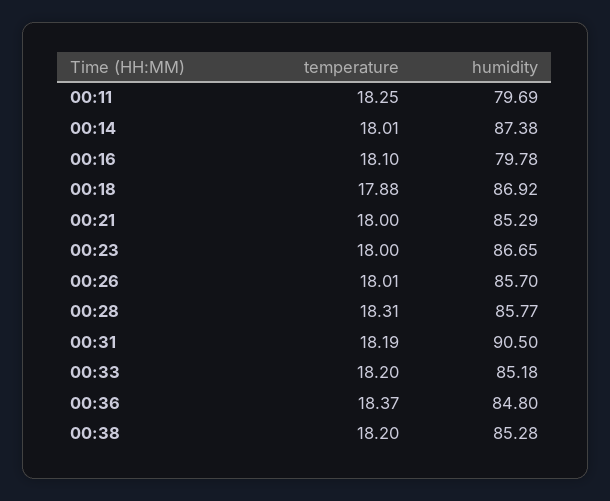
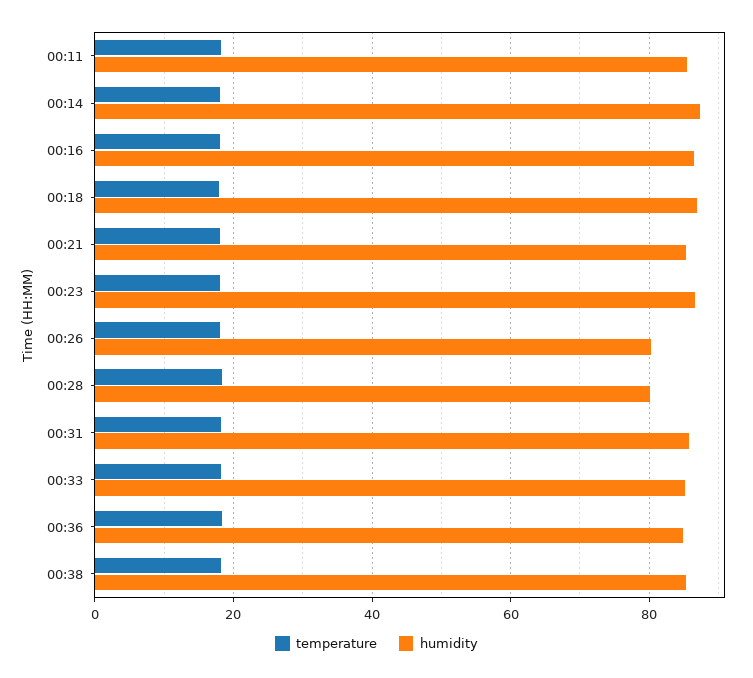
humidity, 00:11: 79.69 -> 86
humidity, 00:16: 79.78 -> 86
humidity, 00:26: 85.7 -> 80
humidity, 00:28: 85.77 -> 80
humidity, 00:31: 90.5 -> 86

